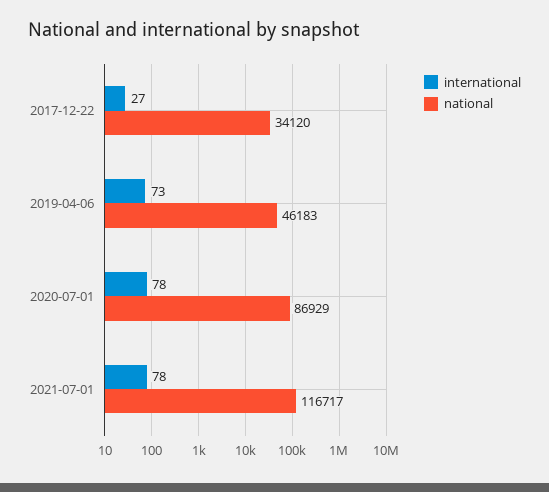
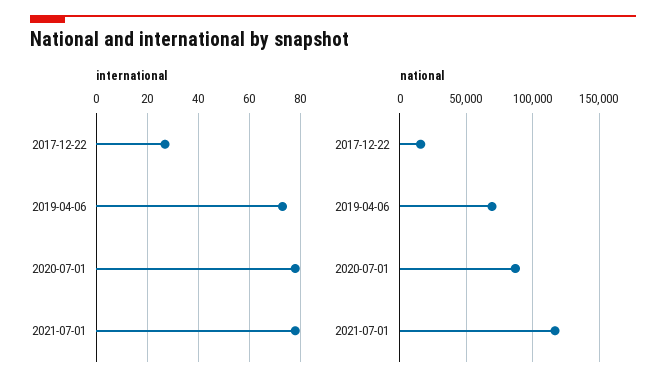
national, 2017-12-22: 34120 -> 15000
national, 2019-04-06: 46183 -> 70000

